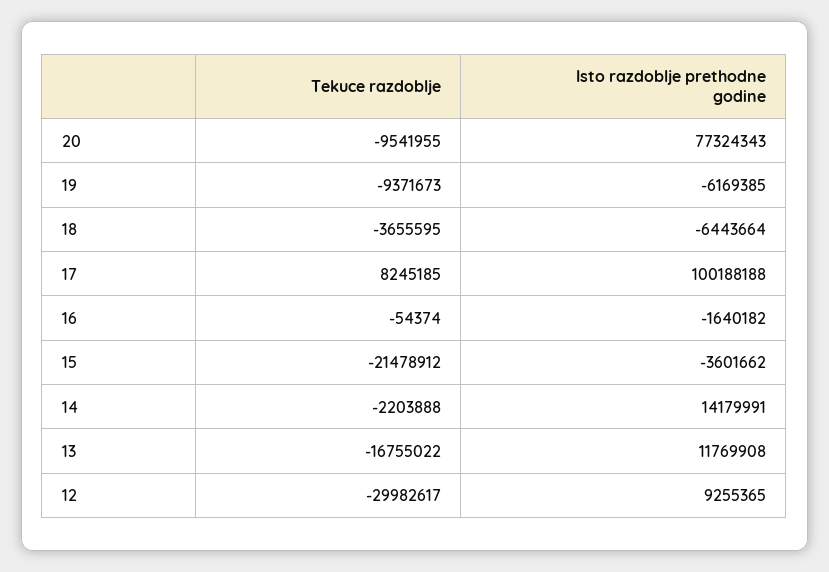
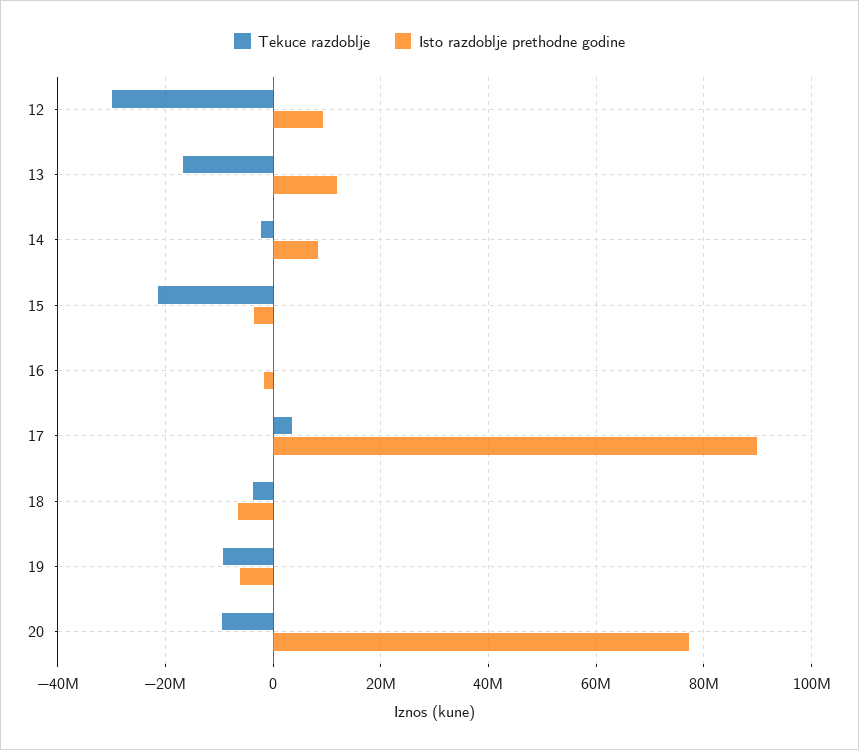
Tekuce razdoblje, 17: 8245185 -> 4000000
Isto razdoblje prethodne godine, 17: 100188188 -> 90000000
Isto razdoblje prethodne godine, 14: 14179991 -> 8000000

